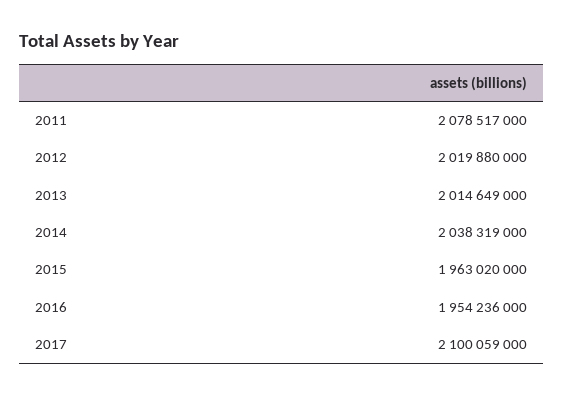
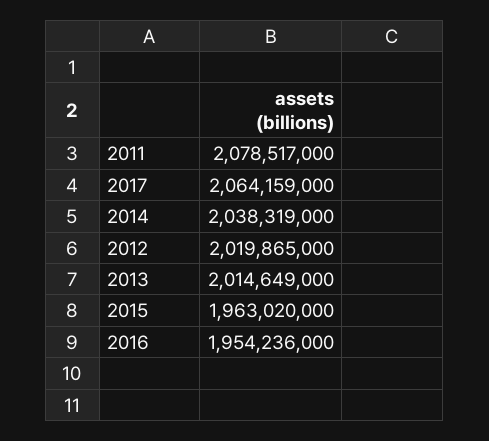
2012: 2019880000 -> 2019865000
2017: 2100059000 -> 2064159000

